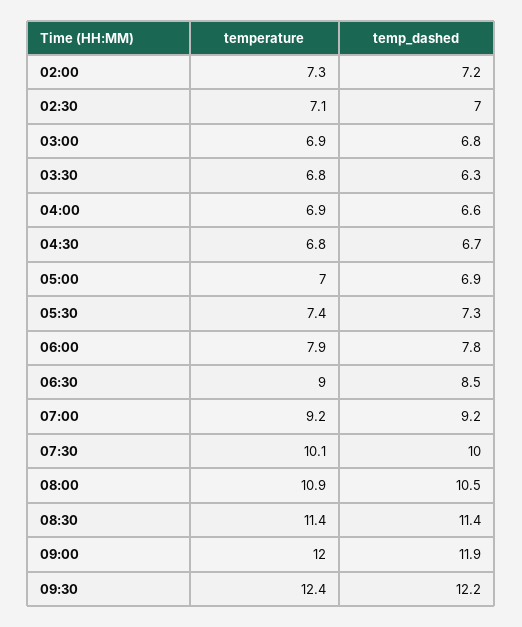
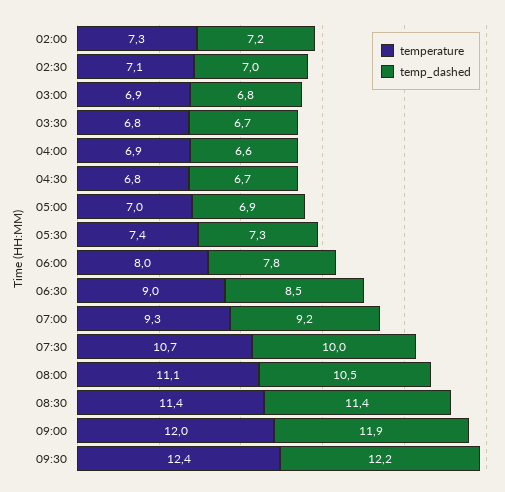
temp_dashed, 03:30: 6.3 -> 6.7
temperature, 06:00: 7.9 -> 8
temperature, 07:00: 9.2 -> 9.3
temperature, 07:30: 10.1 -> 10.7
temperature, 08:00: 10.9 -> 11.1

